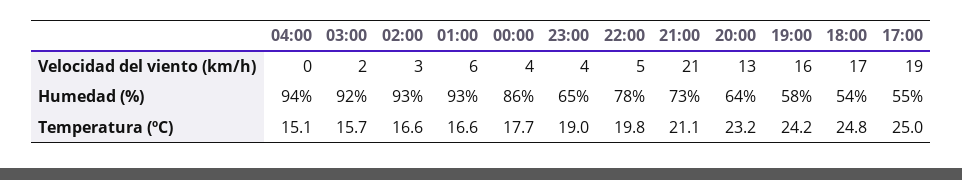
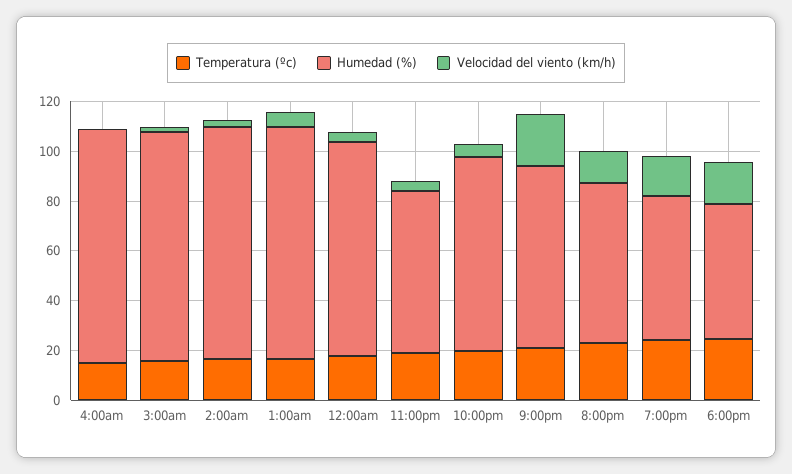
Velocidad del viento (km/h), 17:00: 19 -> none
Humedad (%), 17:00: 55 -> none
Temperatura (ºC), 17:00: 25 -> none

